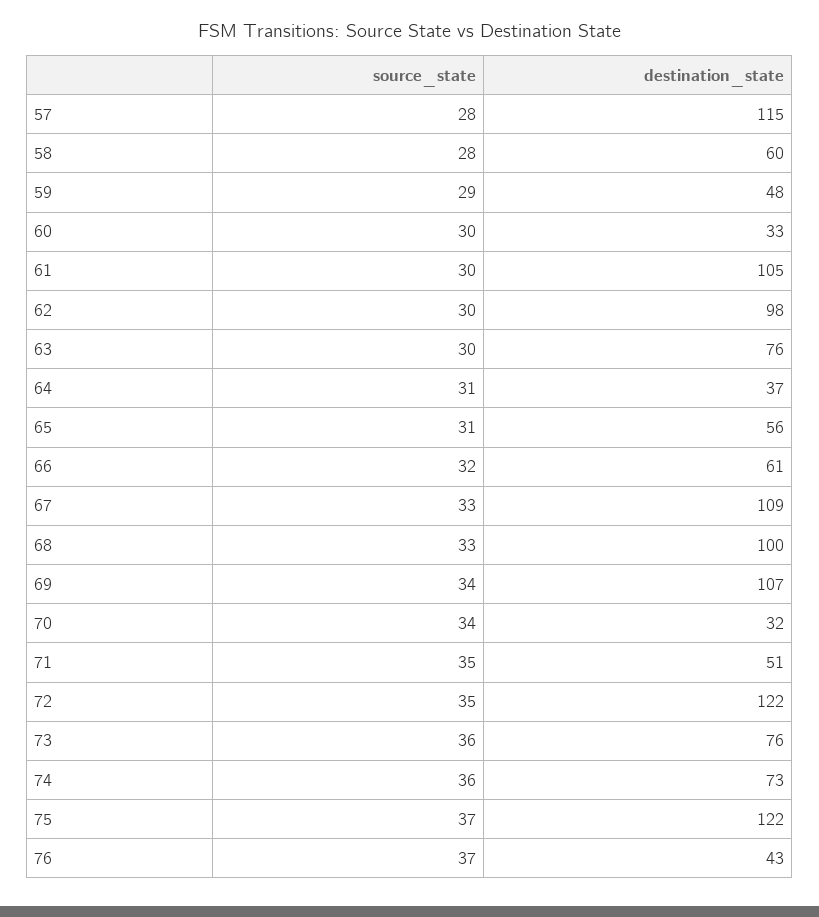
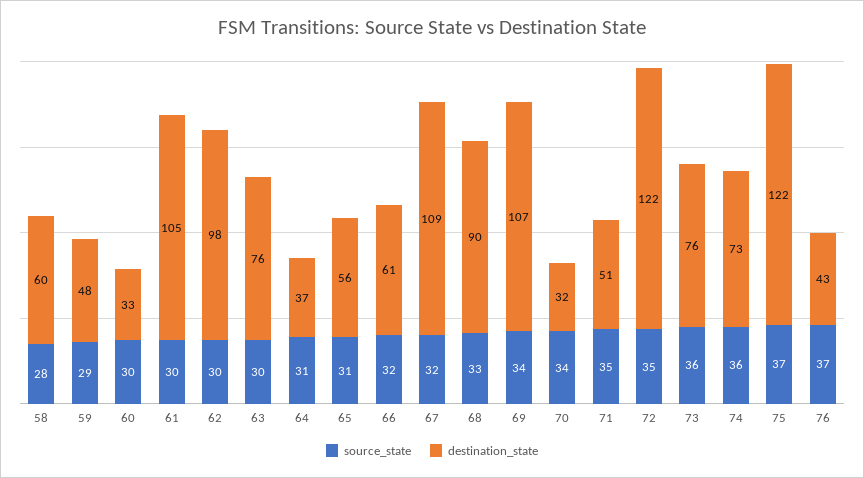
source_state, 57: 28 -> none
destination_state, 57: 115 -> none
source_state, 67: 33 -> 32
destination_state, 68: 100 -> 90

